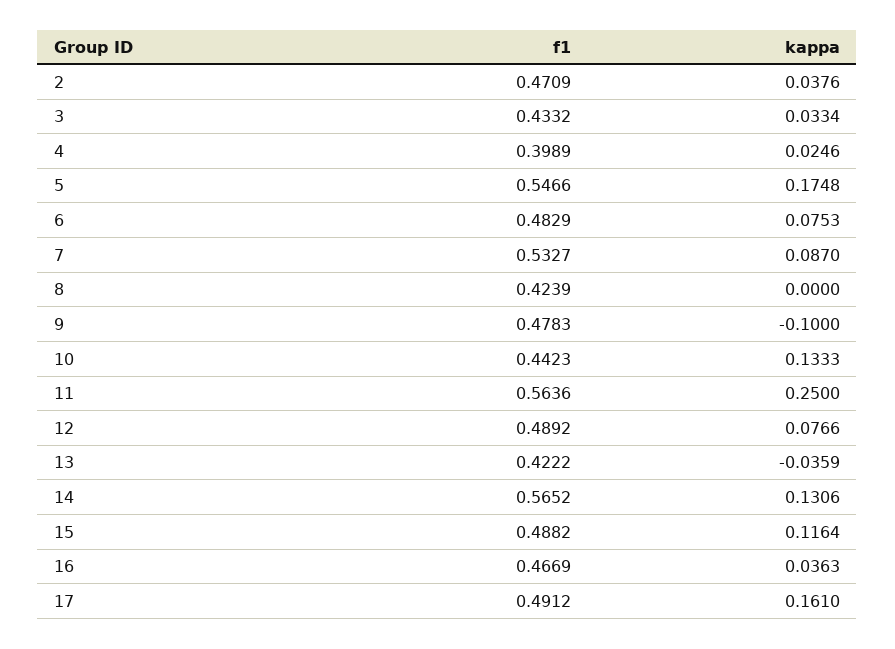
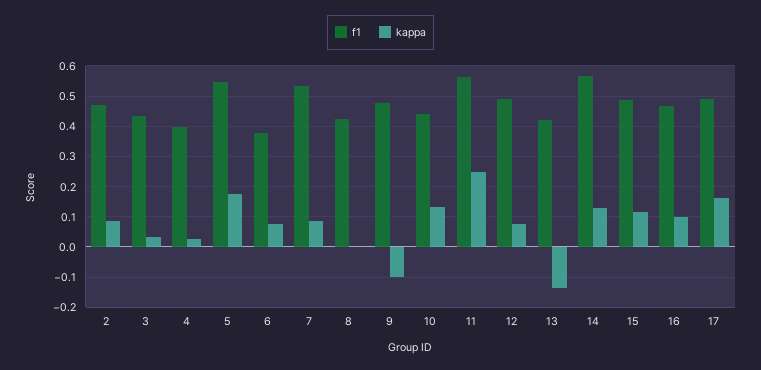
kappa, 2: 0.0376 -> 0.08
f1, 6: 0.4829 -> 0.38
kappa, 13: -0.0359 -> -0.14
kappa, 16: 0.0363 -> 0.1

